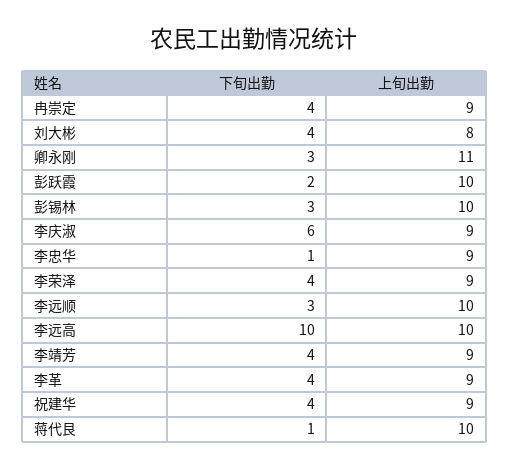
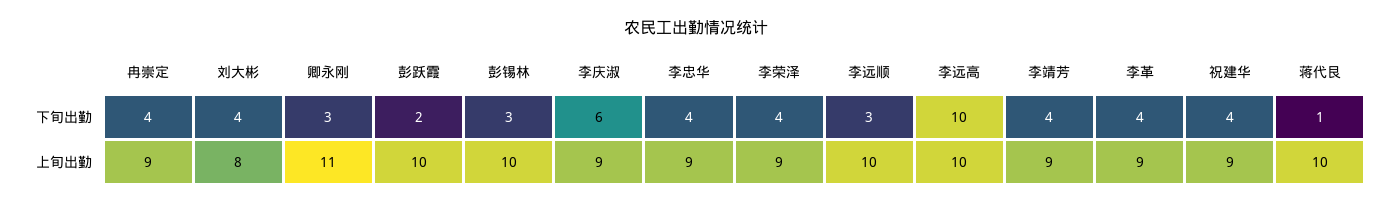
下旬出勤, 李忠华: 1 -> 4

